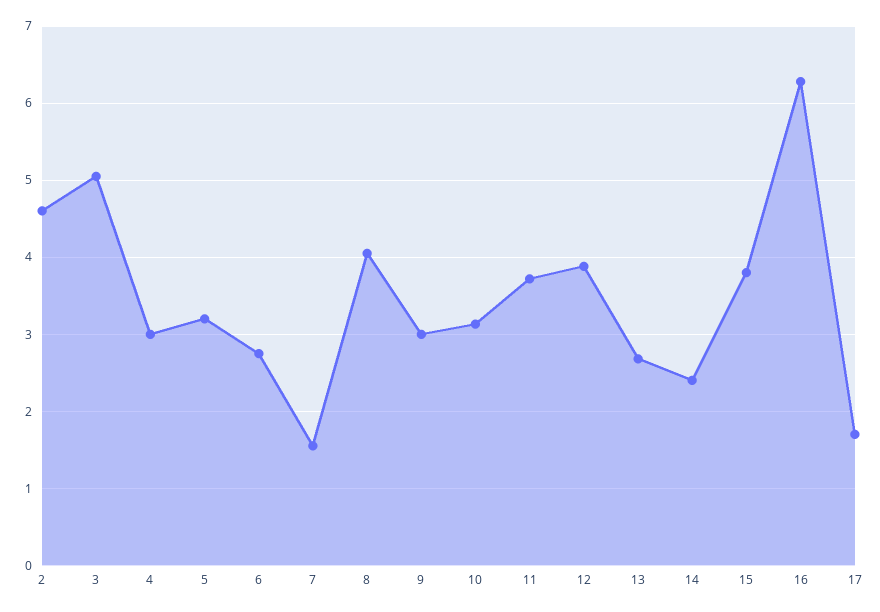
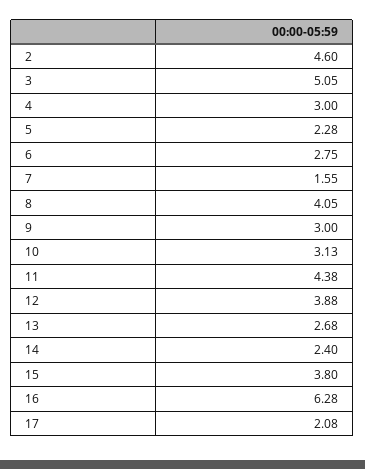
5: 3.2 -> 2.28
11: 3.7 -> 4.38
17: 1.7 -> 2.08

